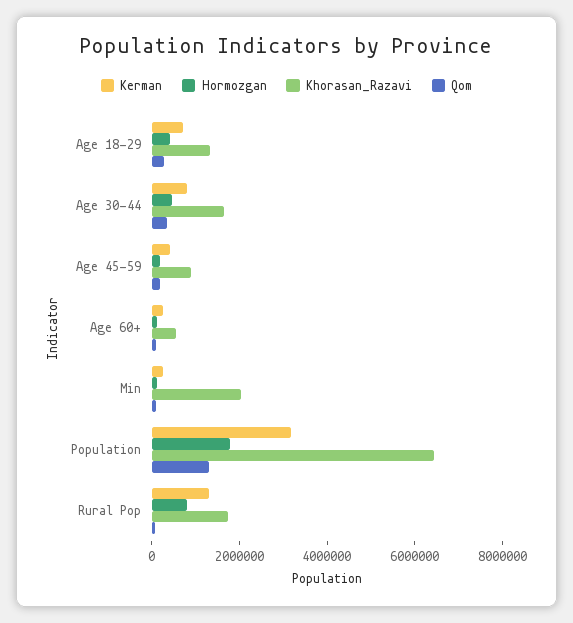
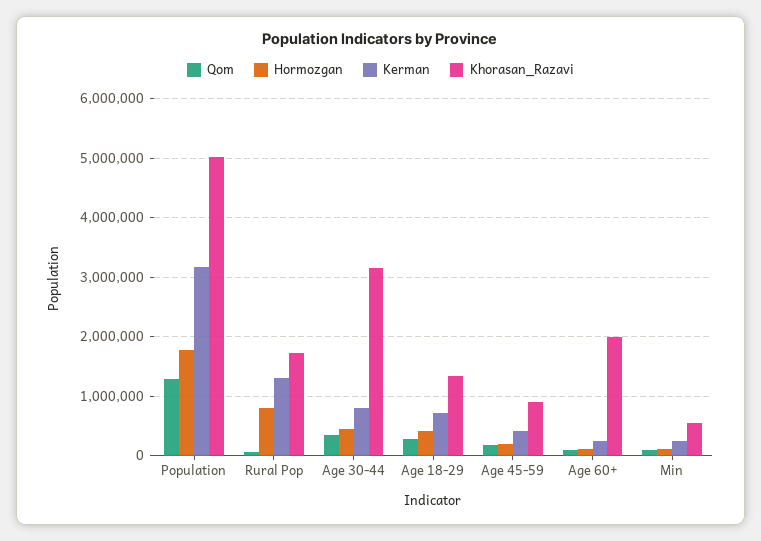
Khorasan_Razavi, Age 30-44: 1500000 -> 3200000
Khorasan_Razavi, Age 60+: 500000 -> 2000000
Khorasan_Razavi, Min: 2000000 -> 600000
Khorasan_Razavi, Population: 6500000 -> 5000000

